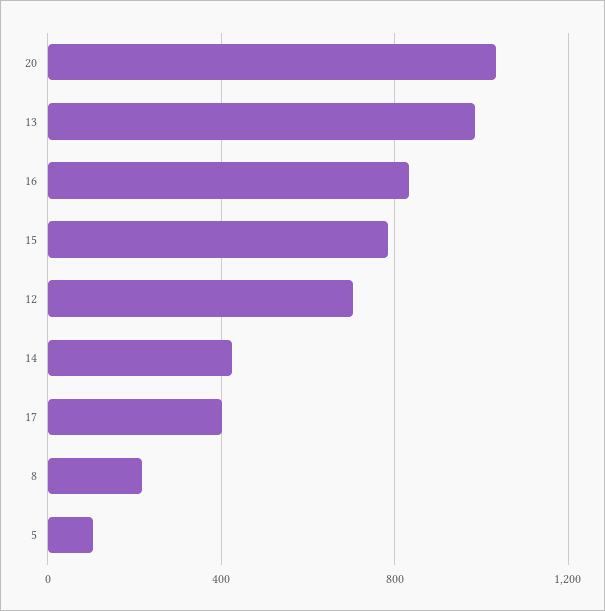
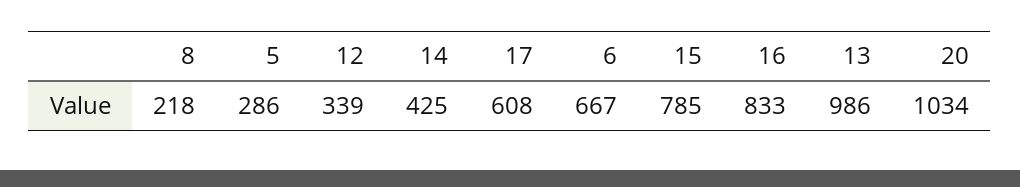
12: 700 -> 339
17: 400 -> 608
5: 100 -> 286
6: none -> 667

